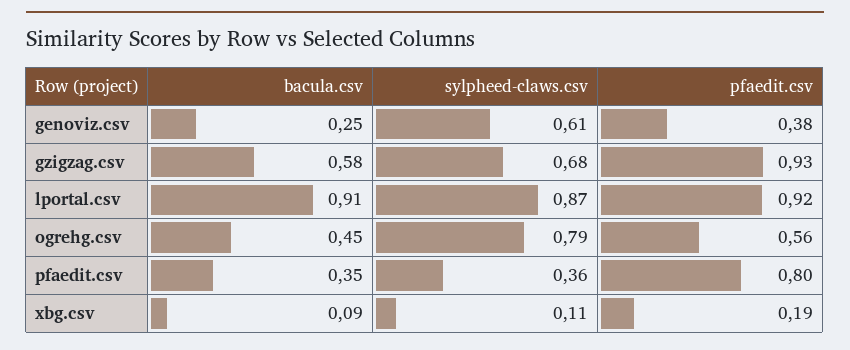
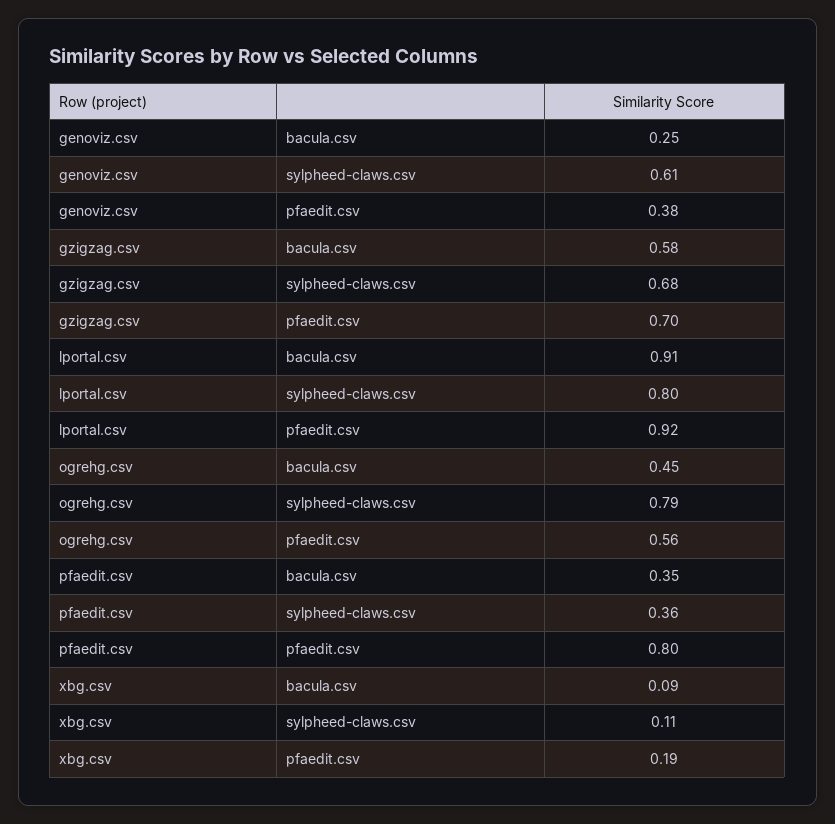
pfaedit.csv, gzigzag.csv: 0.93 -> 0.7
sylpheed-claws.csv, lportal.csv: 0.87 -> 0.8

